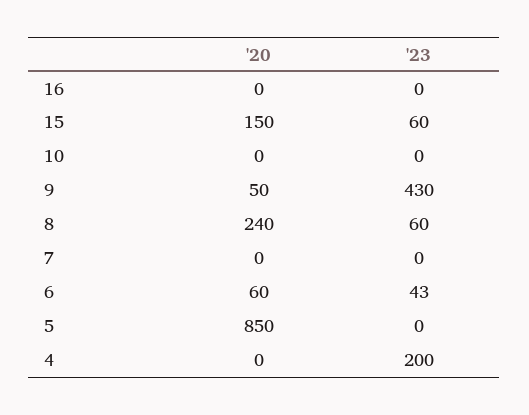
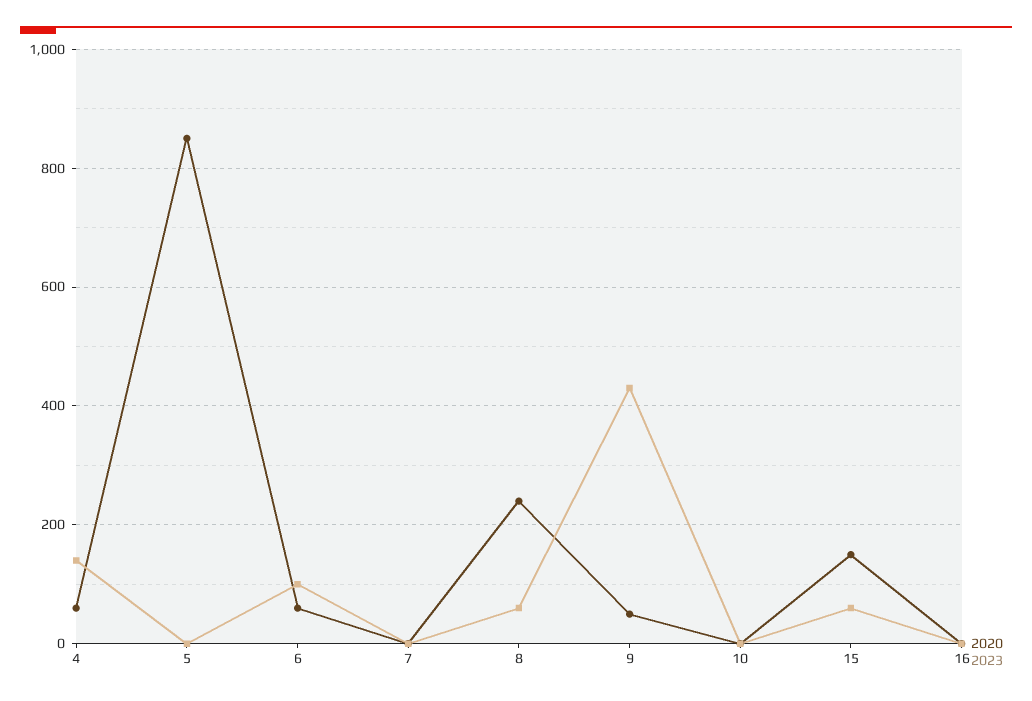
'23, 6: 43 -> 100
'20, 4: 0 -> 60
'23, 4: 200 -> 140

